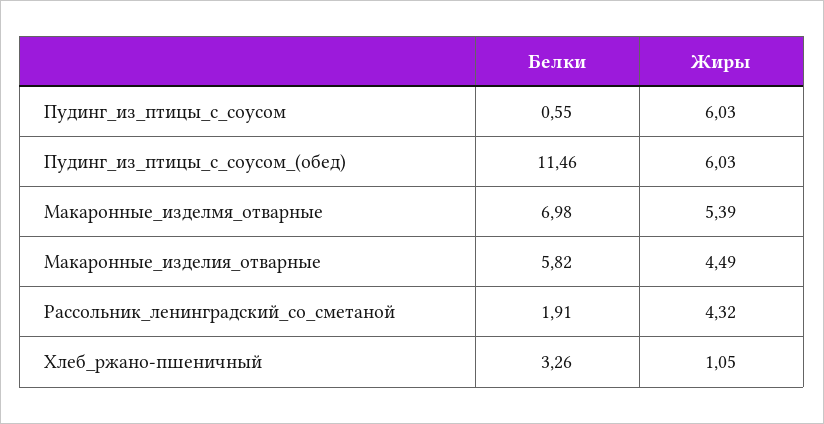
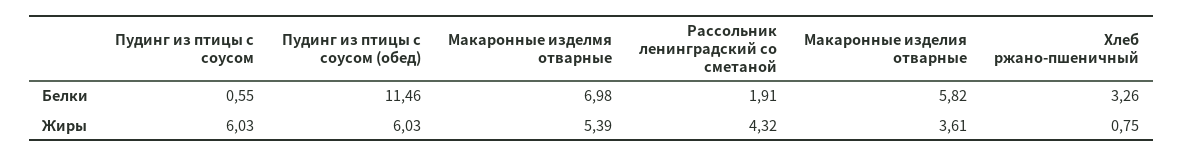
Жиры, Макаронные_изделия_отварные: 4.49 -> 3.61
Жиры, Хлеб_ржано-пшеничный: 1.05 -> 0.75

